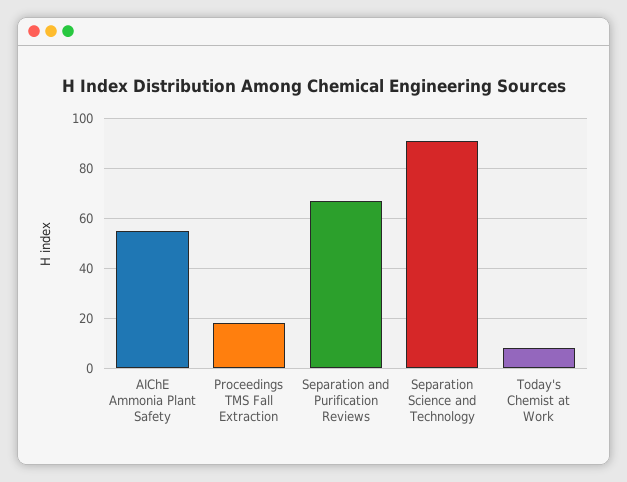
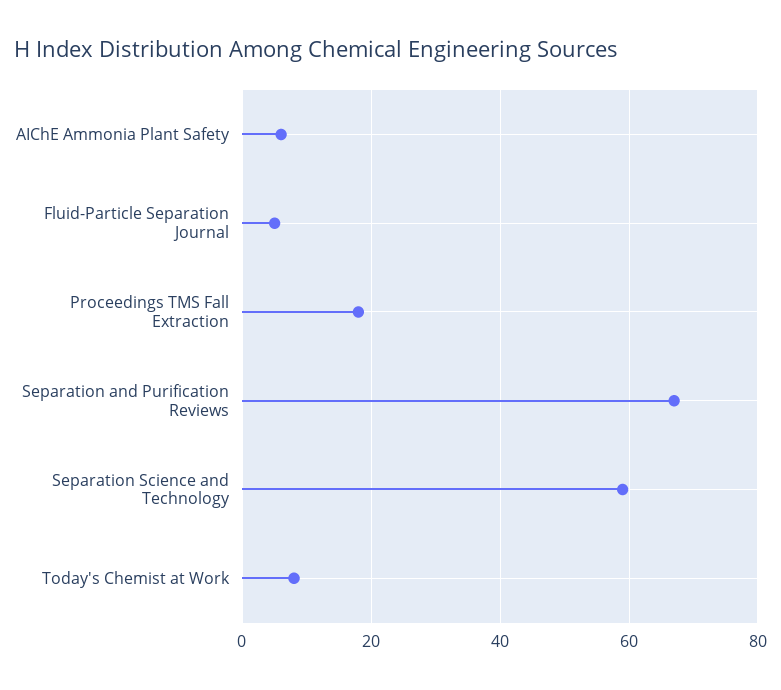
AIChE Ammonia Plant Safety: 55 -> 5
Separation Science and Technology: 90 -> 60
Fluid-Particle Separation Journal: none -> 5

